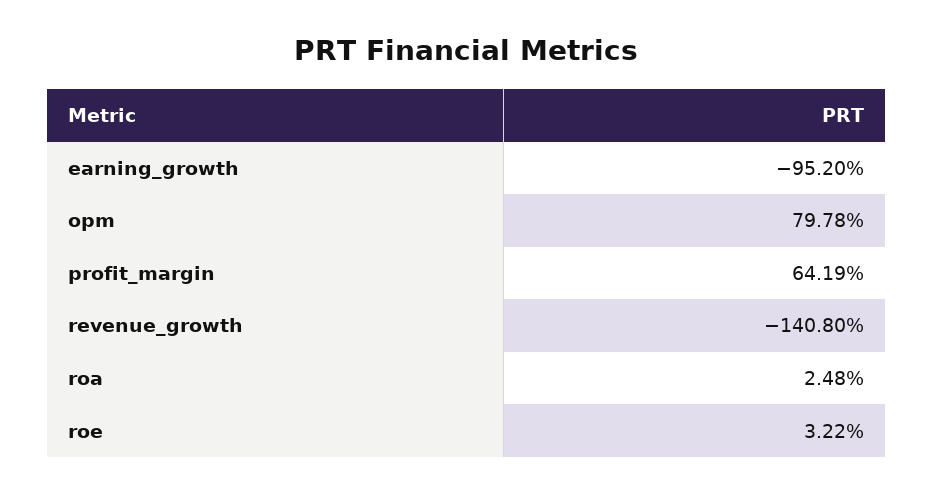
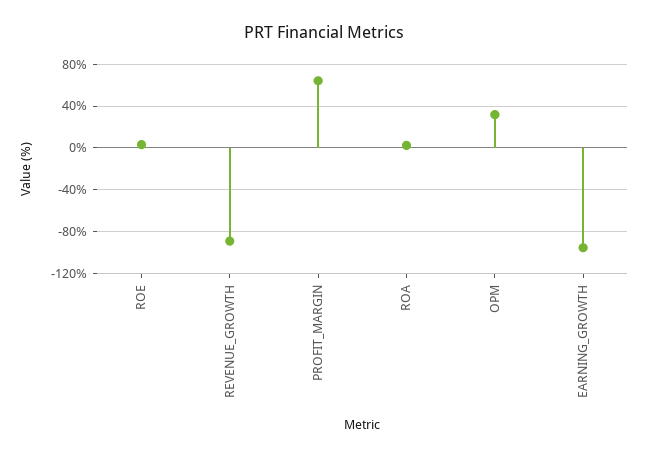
opm: 79.78 -> 30
revenue_growth: -140.8 -> -90

